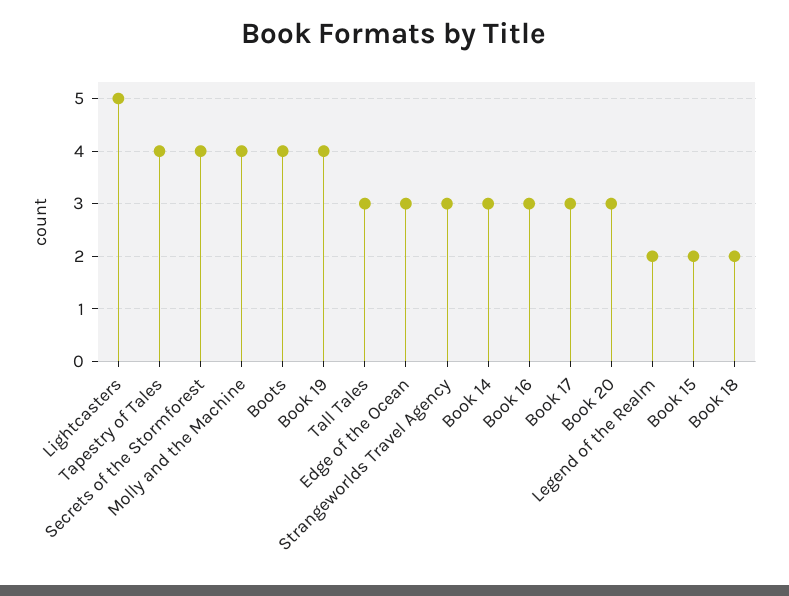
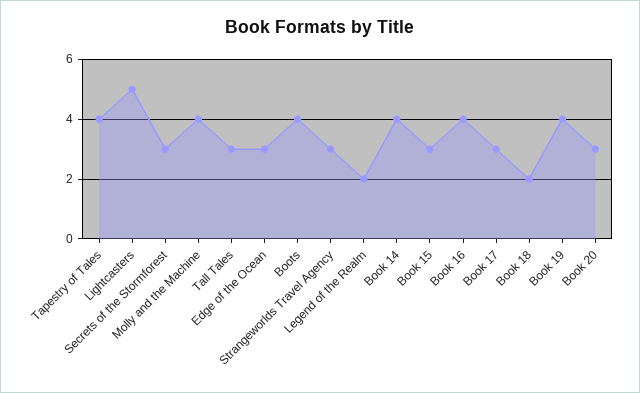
Secrets of the Stormforest: 4 -> 3
Book 14: 3 -> 4
Book 16: 3 -> 4
Book 15: 2 -> 3

